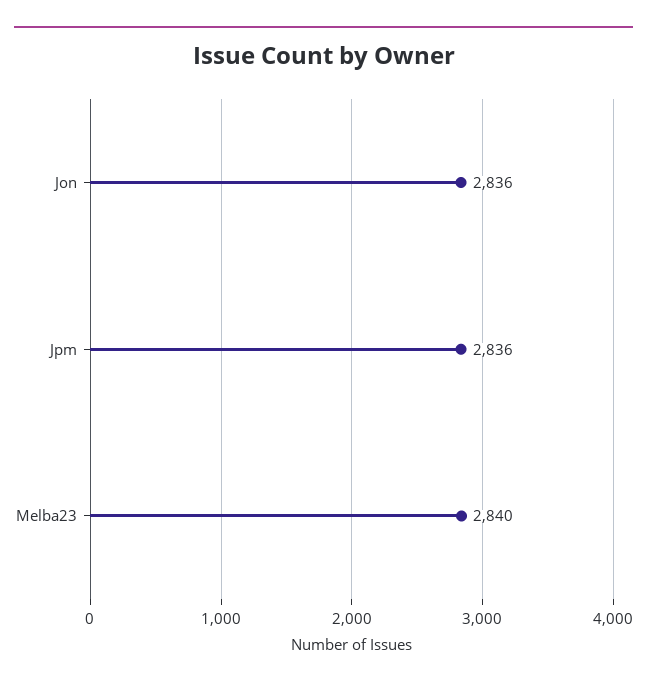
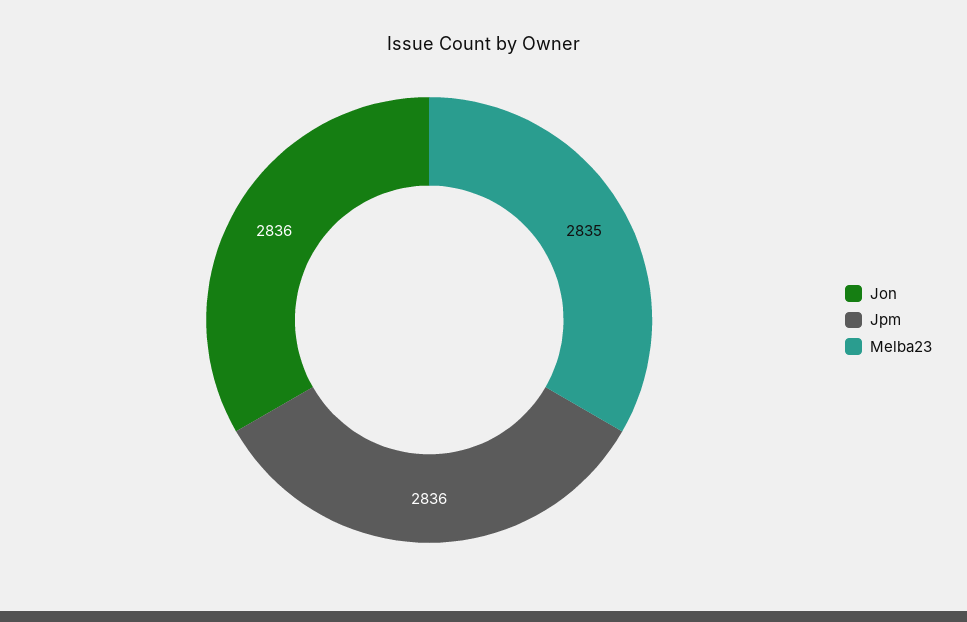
Melba23: 2840 -> 2835

